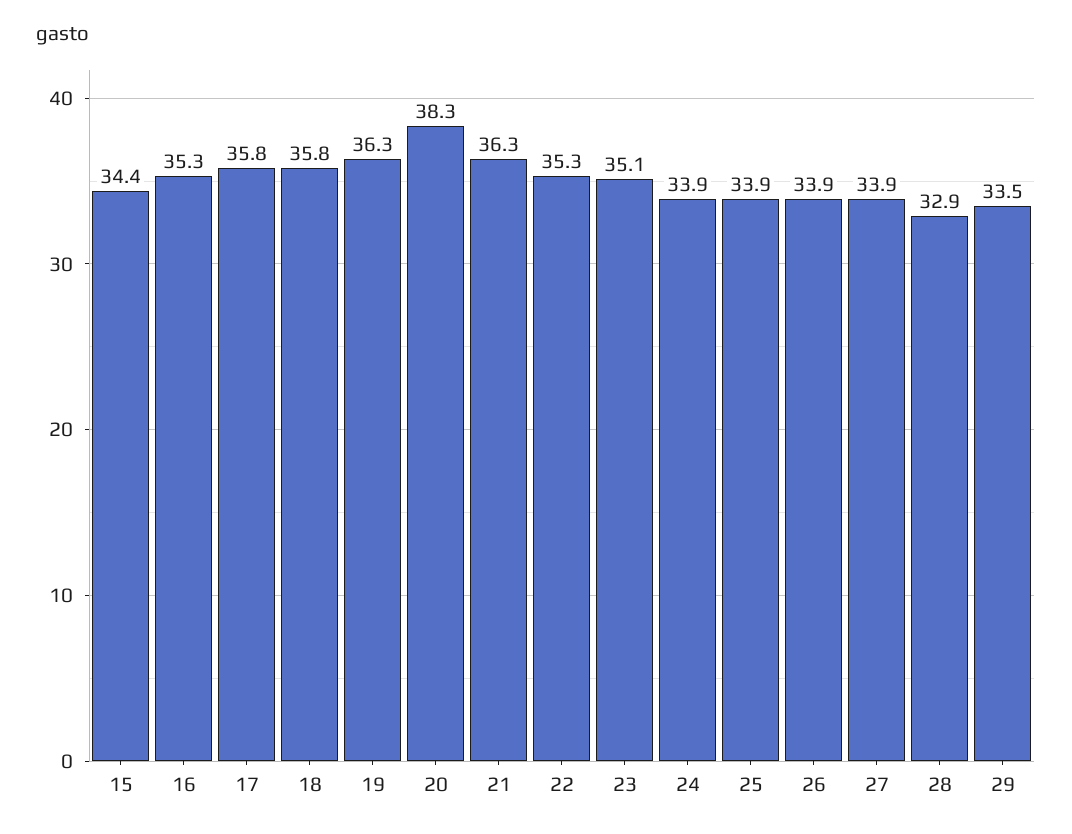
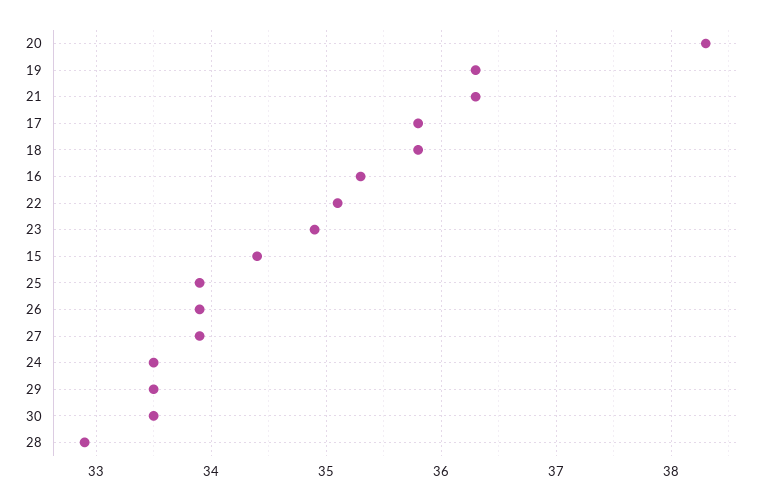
22: 35.3 -> 35.1
23: 35.1 -> 34.9
24: 33.9 -> 33.5
30: none -> 33.5

